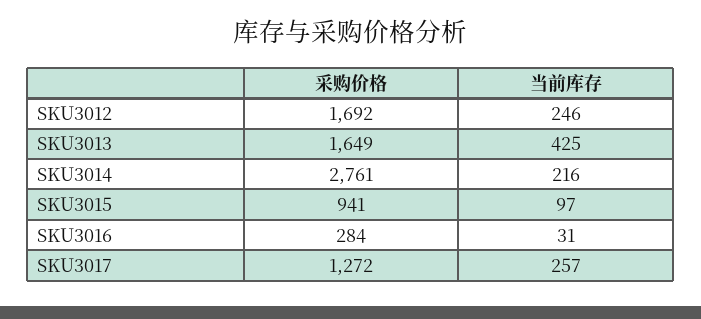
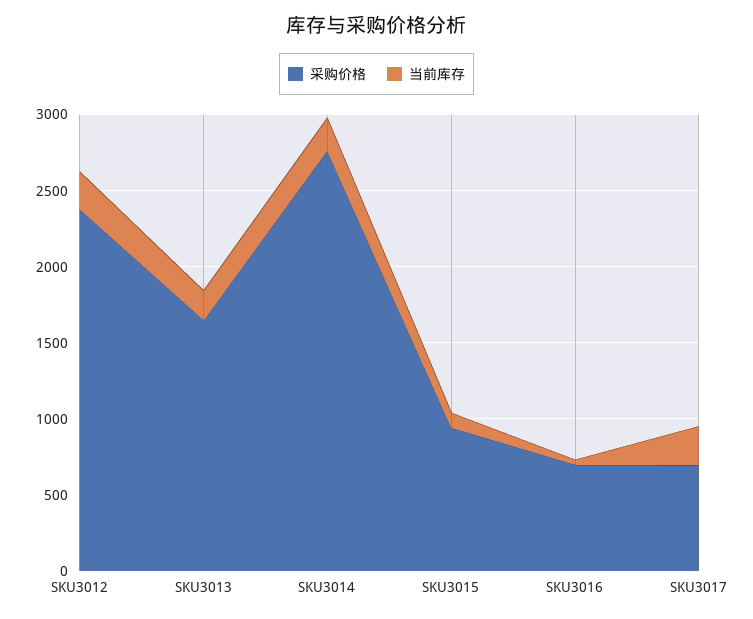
采购价格, SKU3012: 1692 -> 2400
当前库存, SKU3013: 425 -> 200
采购价格, SKU3016: 284 -> 700
采购价格, SKU3017: 1272 -> 700

